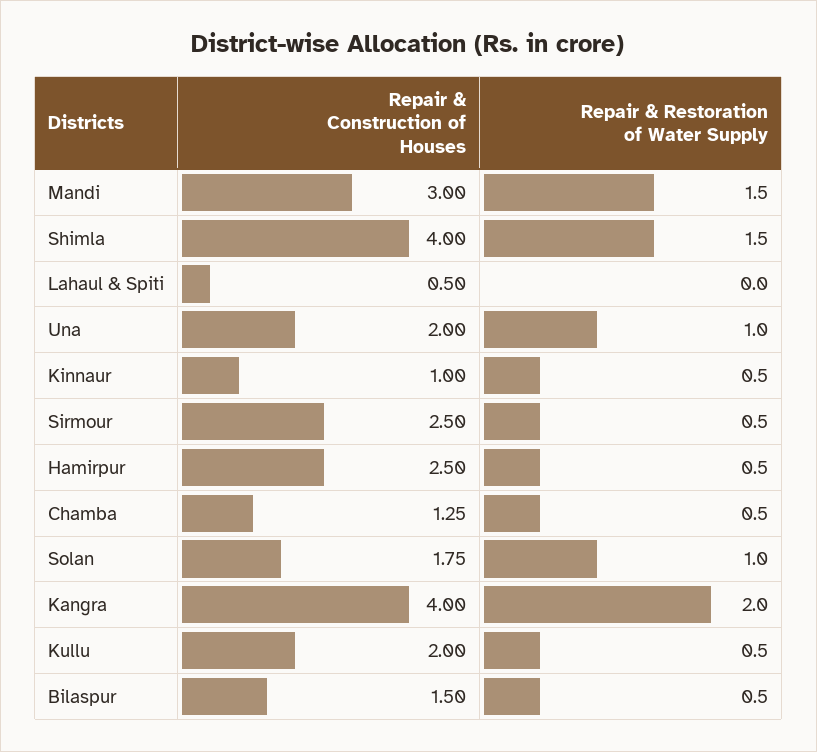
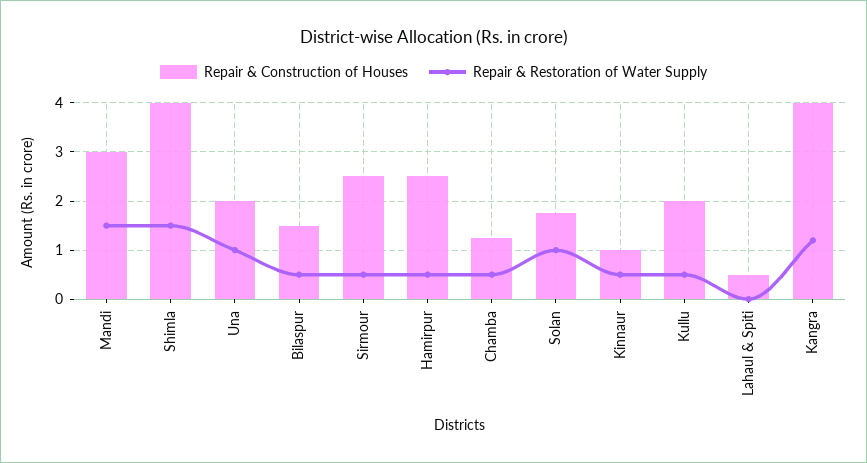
Repair & Restoration of Water Supply, Kangra: 2 -> 1.2

